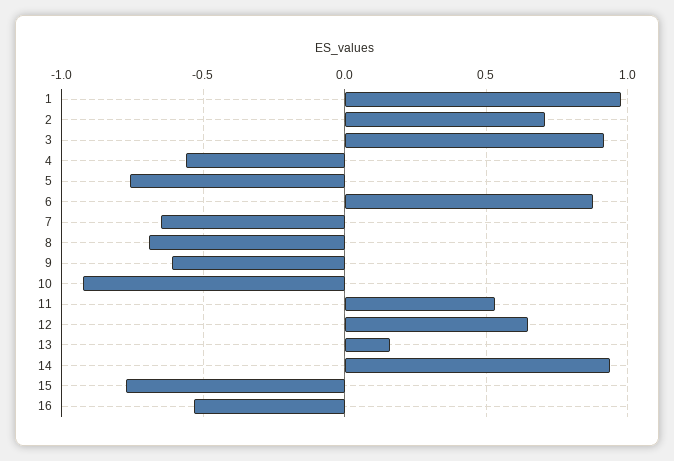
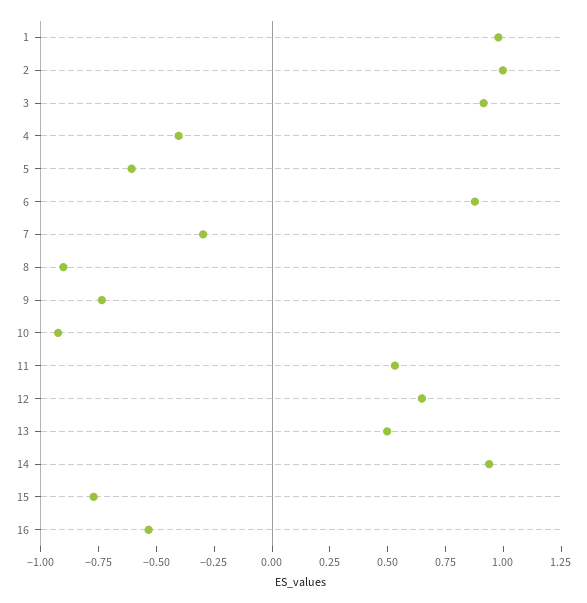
2: 0.7 -> 1
4: -0.55 -> -0.4
5: -0.75 -> -0.6
7: -0.65 -> -0.3
8: -0.7 -> -0.9
9: -0.6 -> -0.75
13: 0.15 -> 0.5

